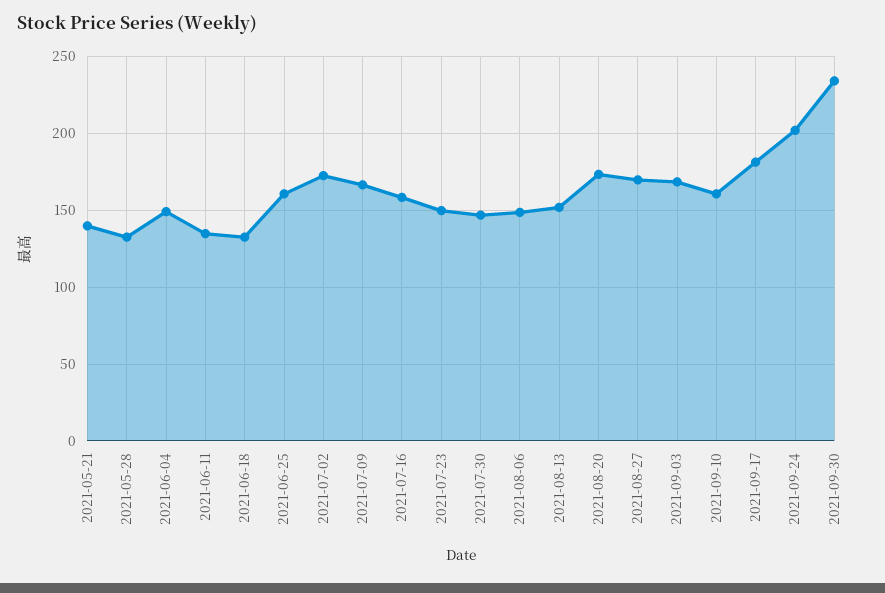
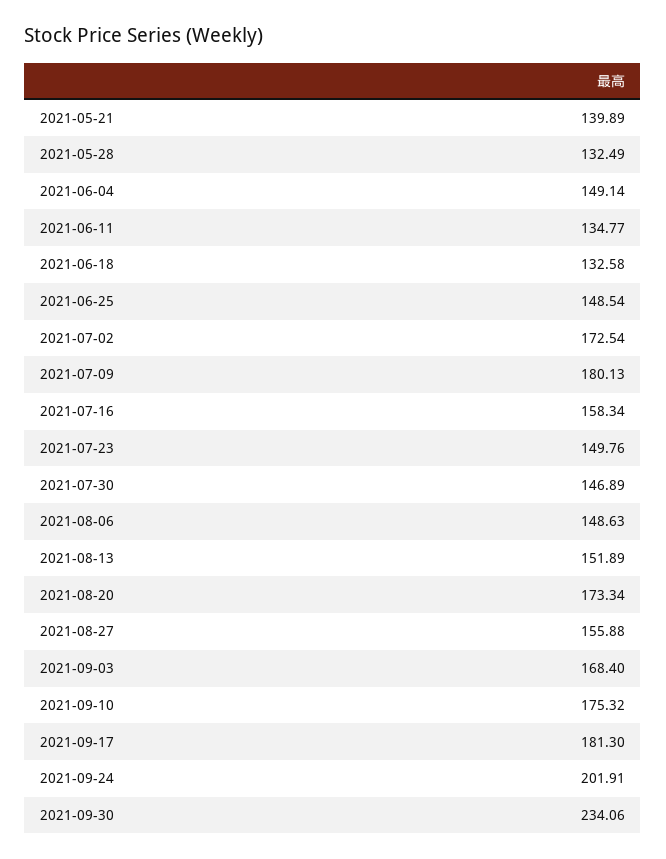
2021-06-25: 160 -> 148.54
2021-07-09: 165 -> 180.13
2021-08-27: 170 -> 155.88
2021-09-10: 160 -> 175.32

